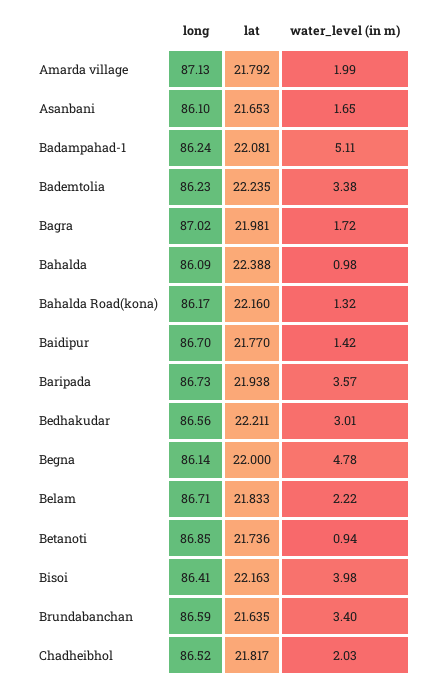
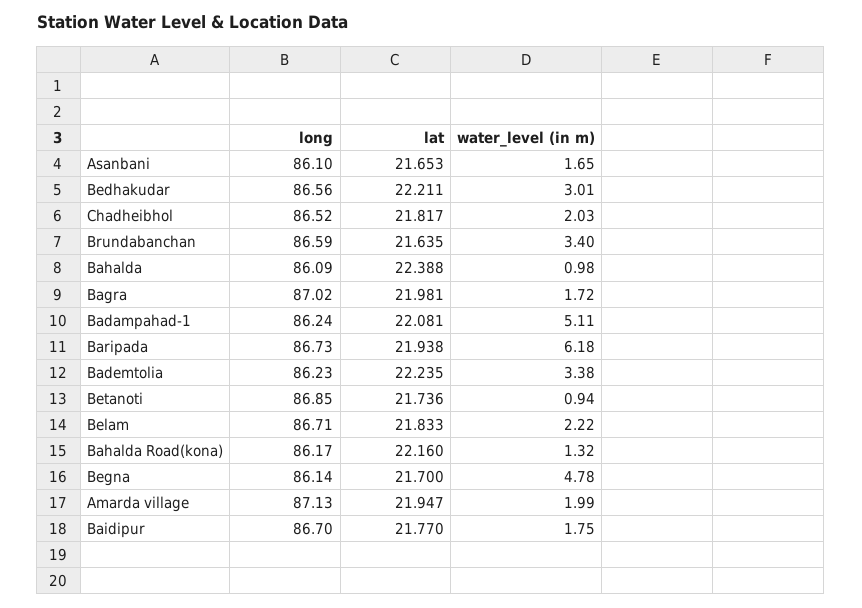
lat, Amarda village: 21.792 -> 21.947
water_level (in m), Baidipur: 1.42 -> 1.75
water_level (in m), Baripada: 3.57 -> 6.18
lat, Begna: 22 -> 21.7
long, Bisoi: 86.41 -> none
lat, Bisoi: 22.163 -> none
water_level (in m), Bisoi: 3.98 -> none

